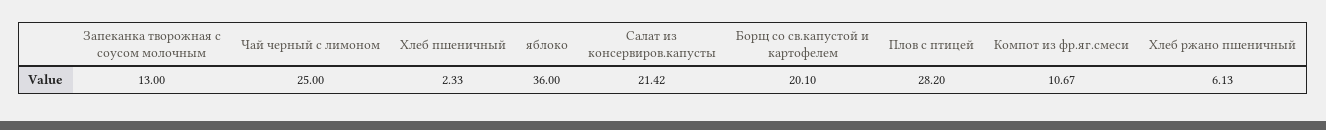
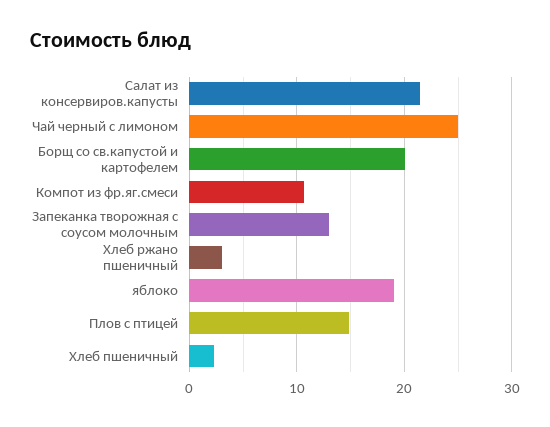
яблоко: 36 -> 19
Плов с птицей: 28.2 -> 15
Хлеб ржано пшеничный: 6.13 -> 3

